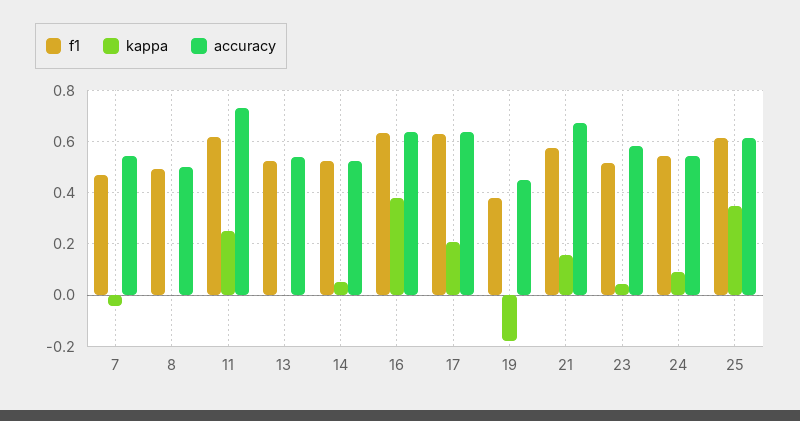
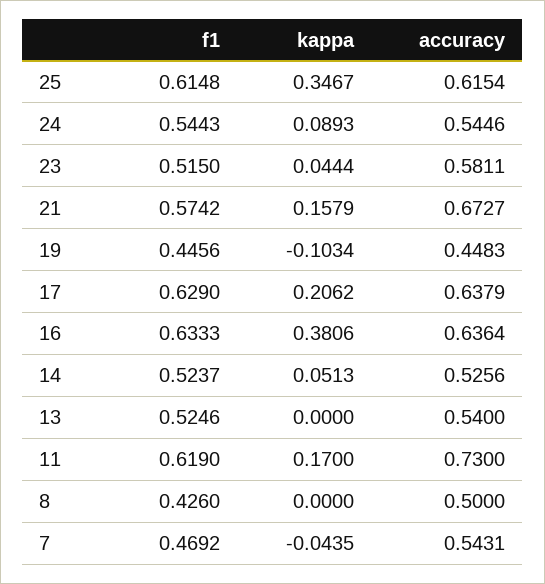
f1, 8: 0.5 -> 0.426
kappa, 11: 0.25 -> 0.17
f1, 19: 0.375 -> 0.4456
kappa, 19: -0.175 -> -0.1034

